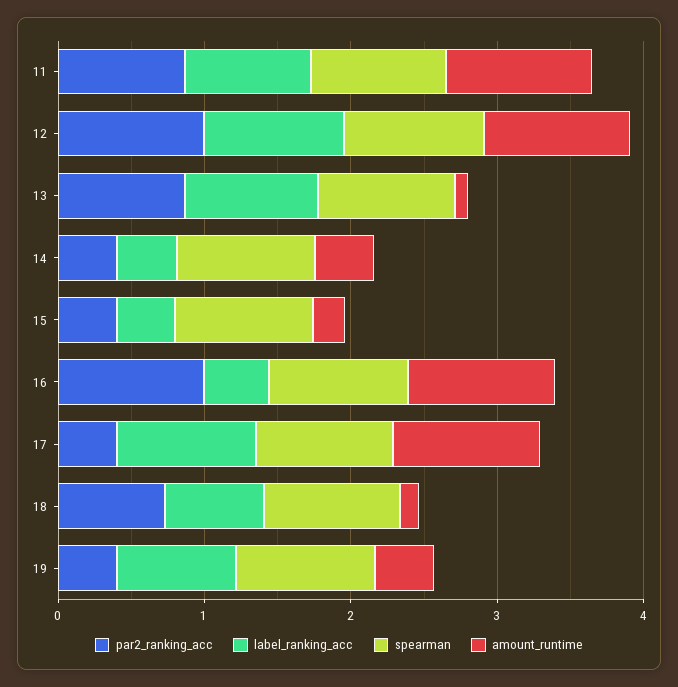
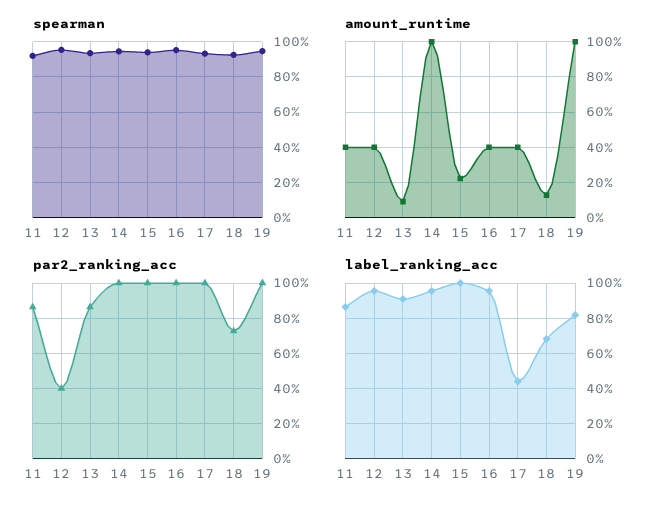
amount_runtime, 11: 1 -> 0.4
par2_ranking_acc, 12: 1 -> 0.4
amount_runtime, 12: 1 -> 0.4
par2_ranking_acc, 14: 0.4 -> 1
label_ranking_acc, 14: 0.4 -> 0.95
amount_runtime, 14: 0.4 -> 1
par2_ranking_acc, 15: 0.4 -> 1
label_ranking_acc, 15: 0.4 -> 1
label_ranking_acc, 16: 0.4 -> 0.95
amount_runtime, 16: 1 -> 0.4
par2_ranking_acc, 17: 0.4 -> 1
label_ranking_acc, 17: 1 -> 0.45
amount_runtime, 17: 1 -> 0.4
par2_ranking_acc, 19: 0.4 -> 1
amount_runtime, 19: 0.4 -> 1

